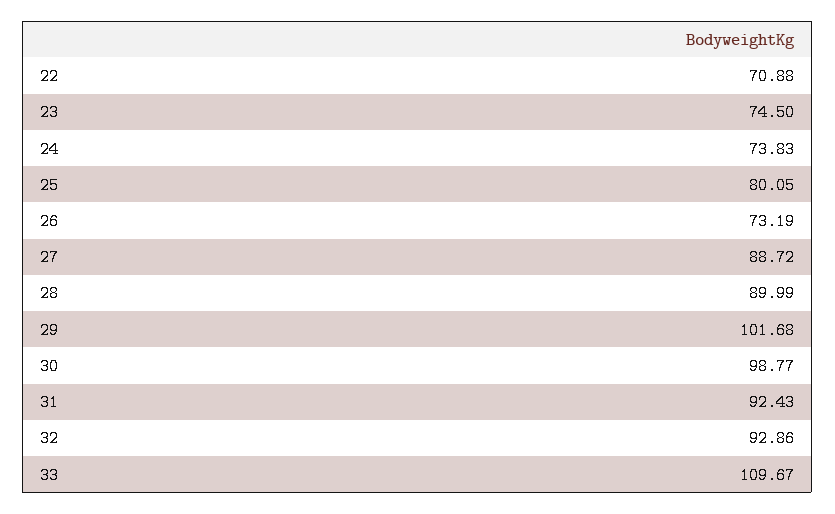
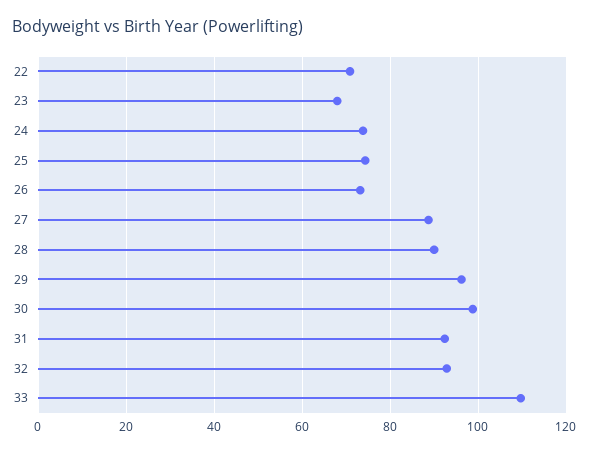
23: 74.5 -> 68
25: 80.05 -> 74
29: 101.68 -> 96

